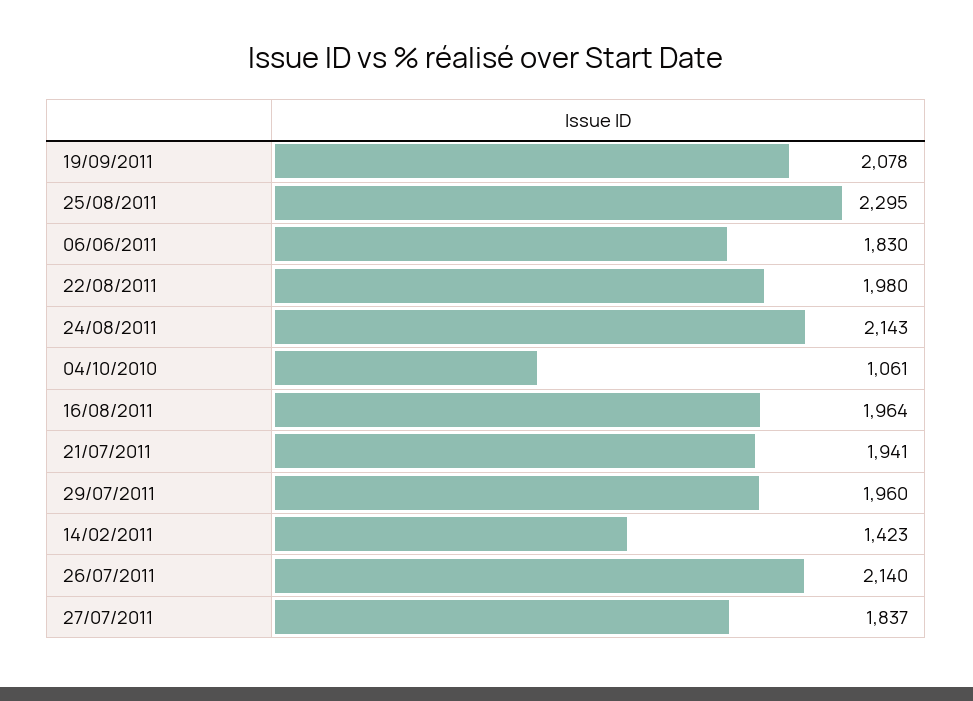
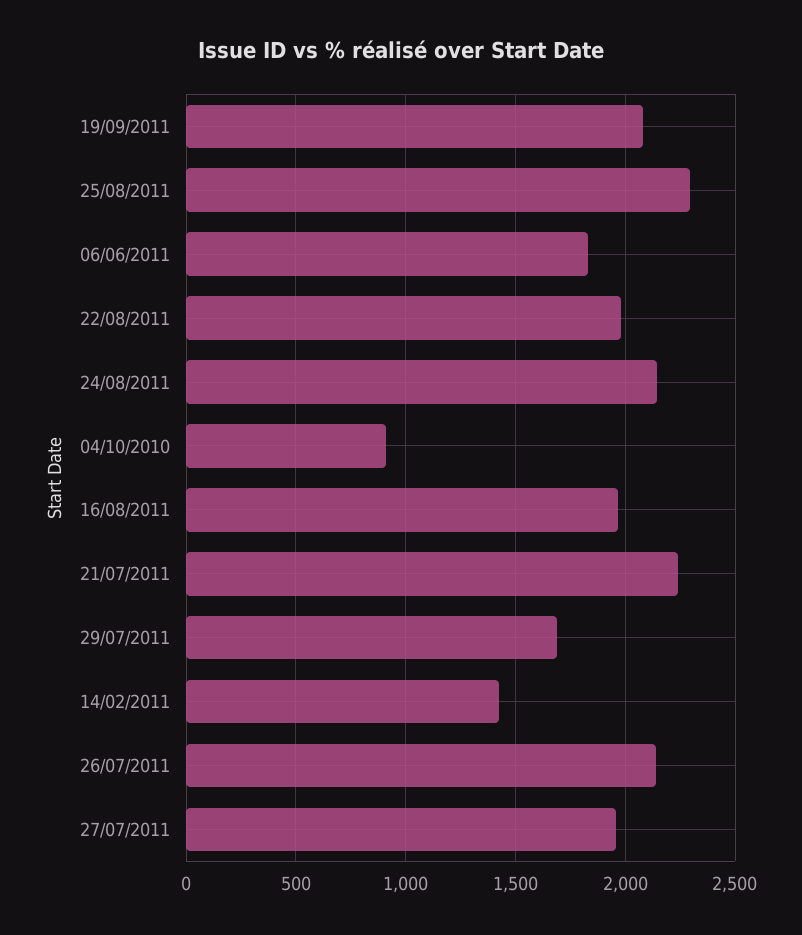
04/10/2010: 1061 -> 900
21/07/2011: 1941 -> 2250
29/07/2011: 1960 -> 1700
27/07/2011: 1837 -> 1950

